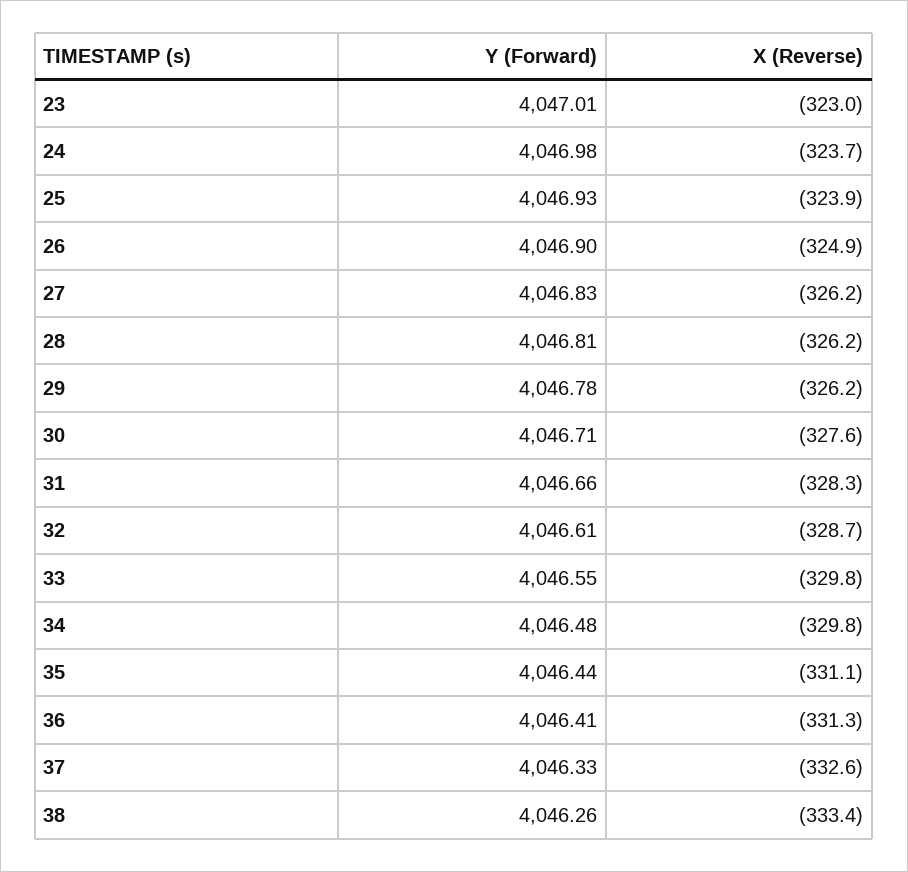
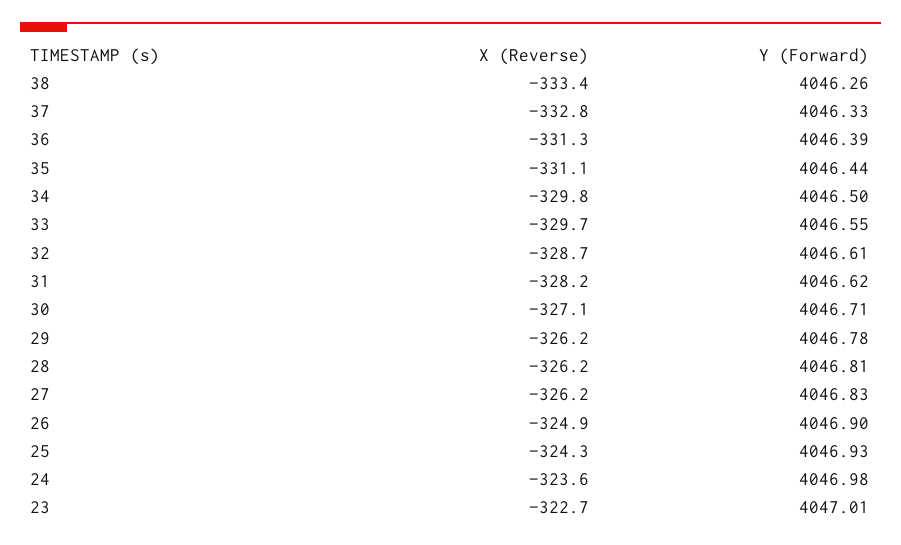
X (Reverse), 23: -323 -> -322.7
X (Reverse), 24: -323.7 -> -323.6
X (Reverse), 25: -323.9 -> -324.3
X (Reverse), 30: -327.6 -> -327.1
Y (Forward), 31: 4046.66 -> 4046.62
X (Reverse), 31: -328.3 -> -328.2
X (Reverse), 33: -329.8 -> -329.7
Y (Forward), 34: 4046.48 -> 4046.5
Y (Forward), 36: 4046.41 -> 4046.39
X (Reverse), 37: -332.6 -> -332.8

